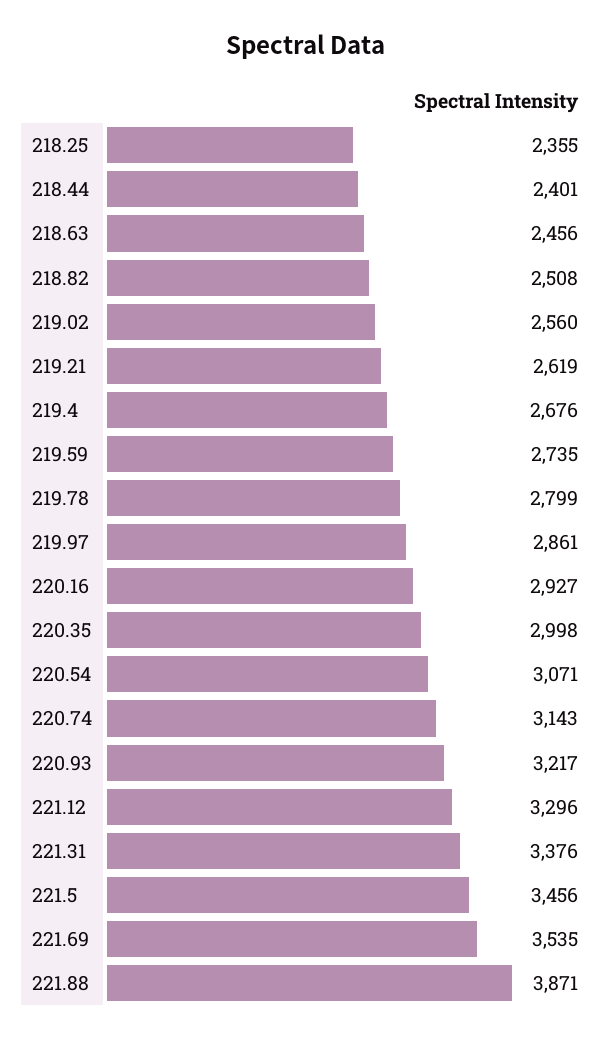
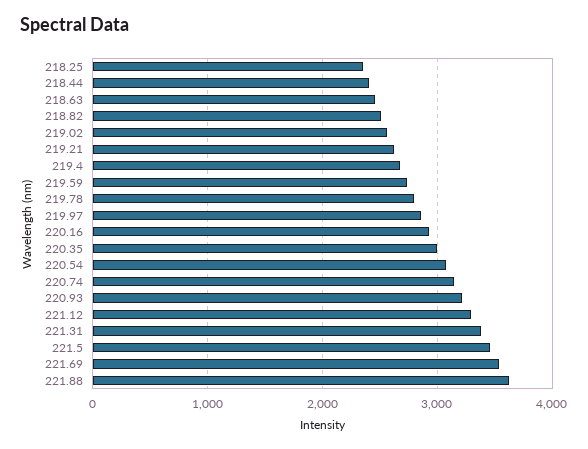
221.88: 3871 -> 3600

